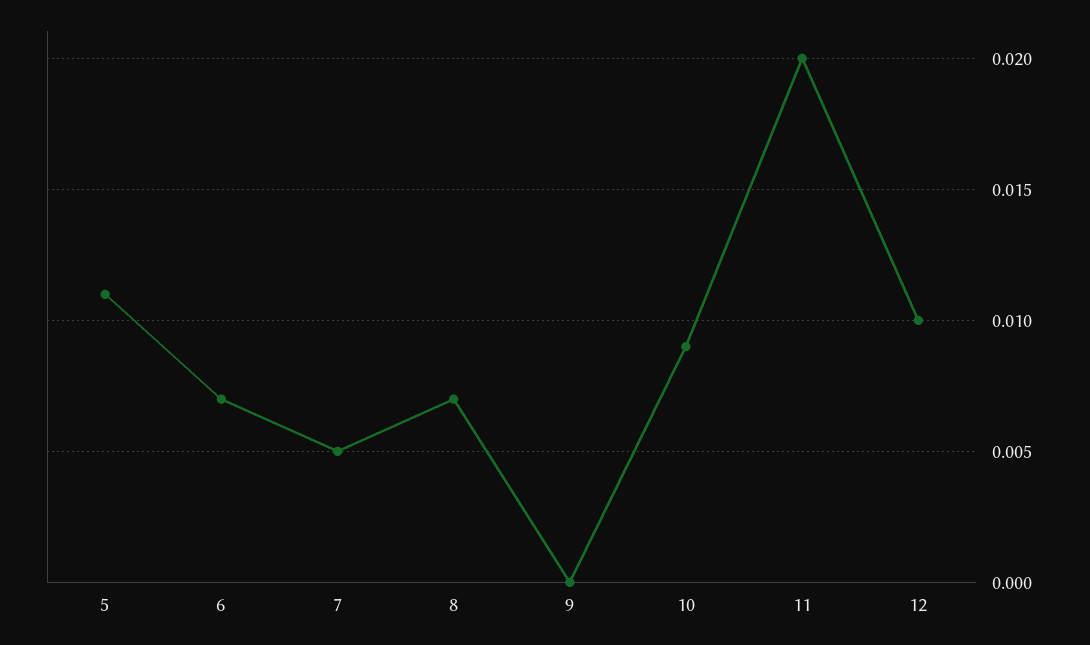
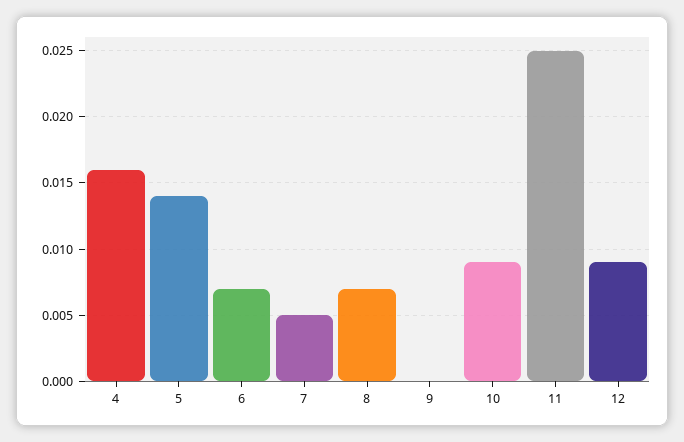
5: 0.011 -> 0.014
11: 0.02 -> 0.025
12: 0.01 -> 0.009
4: none -> 0.016

